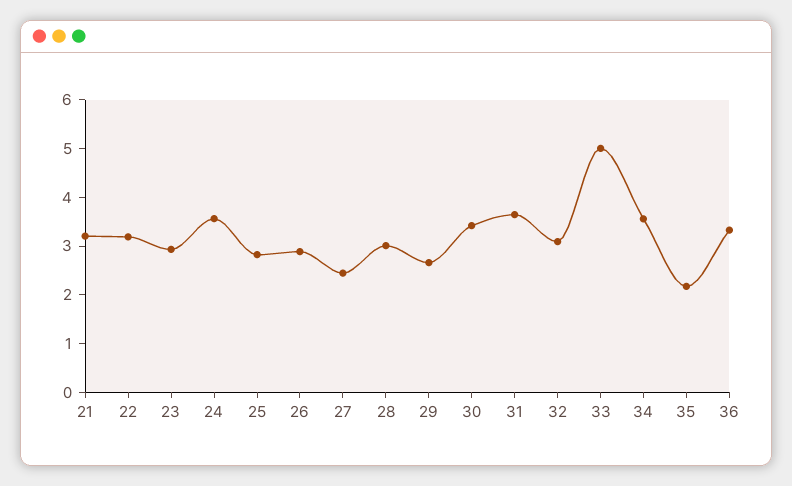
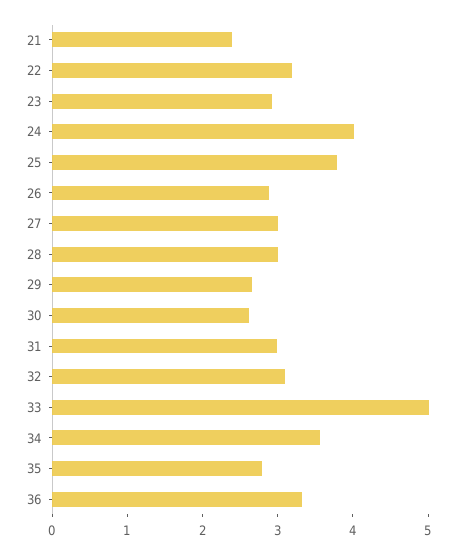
21: 3.2 -> 2.4
24: 3.6 -> 4
25: 2.8 -> 3.8
27: 2.4 -> 3
30: 3.4 -> 2.6
31: 3.6 -> 3
35: 2.2 -> 2.8

